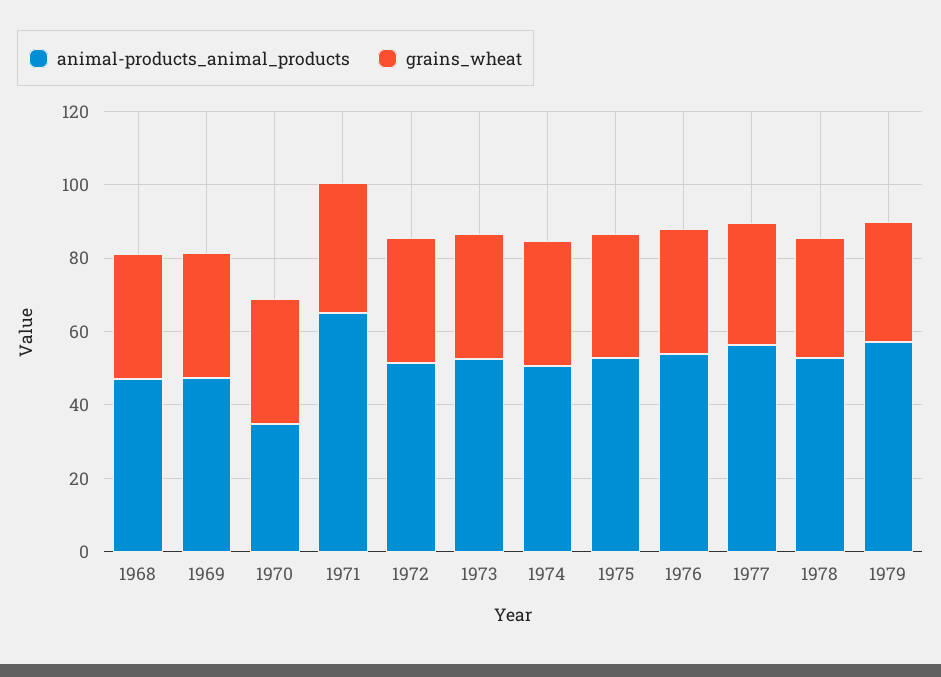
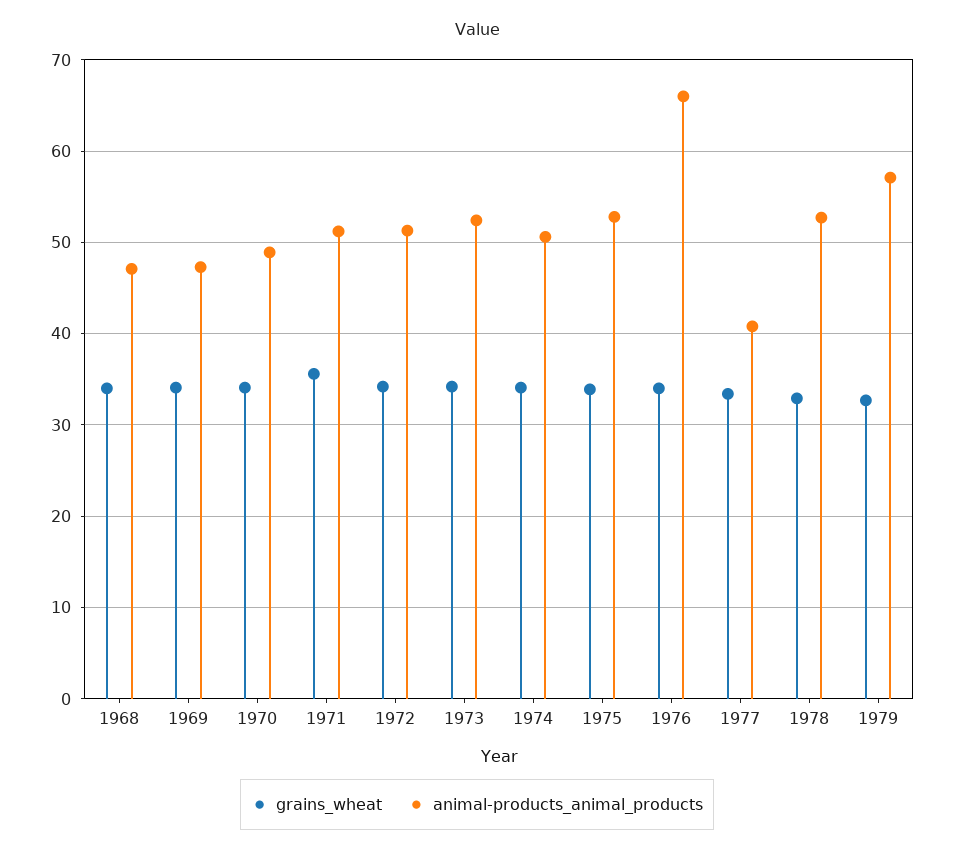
animal-products_animal_products, 1970: 35 -> 49
animal-products_animal_products, 1971: 65 -> 51
animal-products_animal_products, 1976: 55 -> 66
animal-products_animal_products, 1977: 55 -> 41

